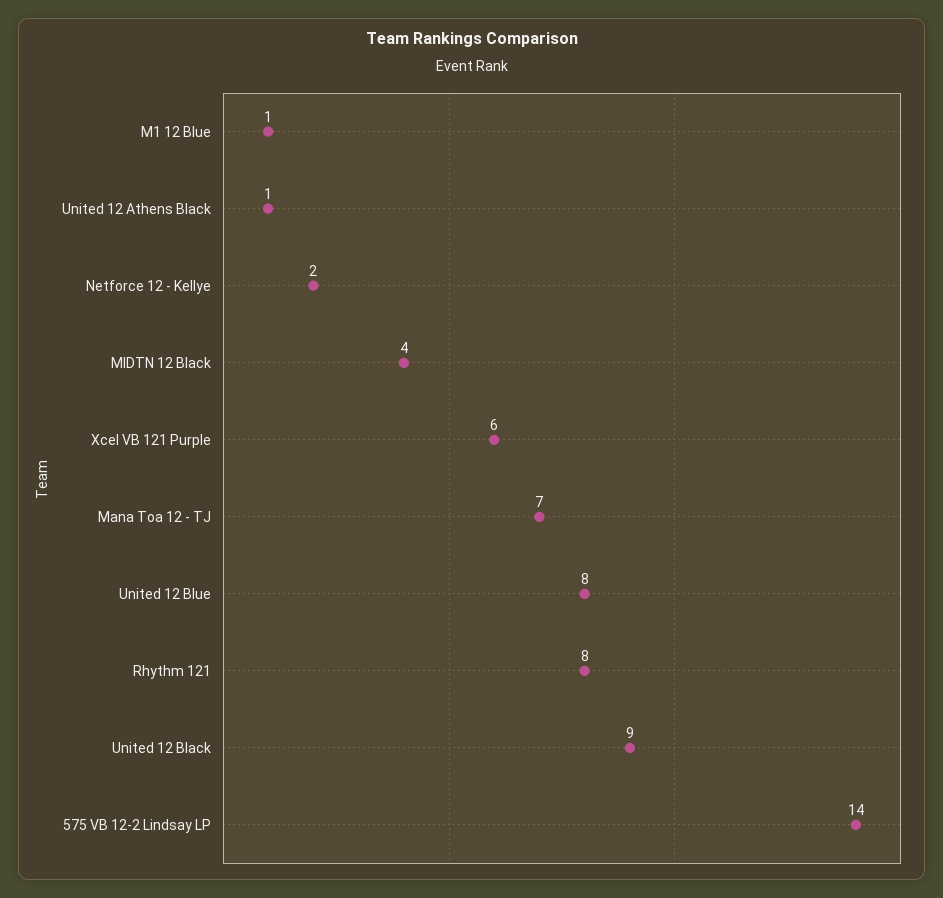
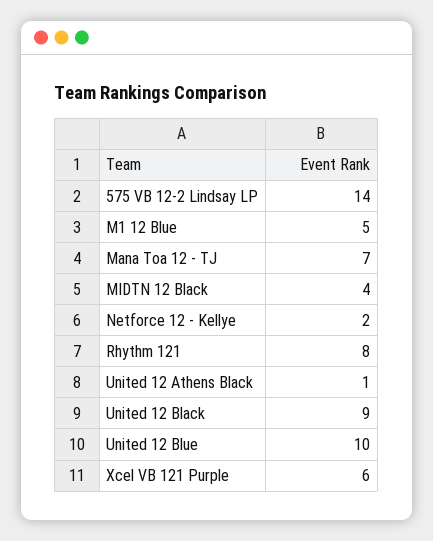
M1 12 Blue: 1 -> 5
United 12 Blue: 8 -> 10

